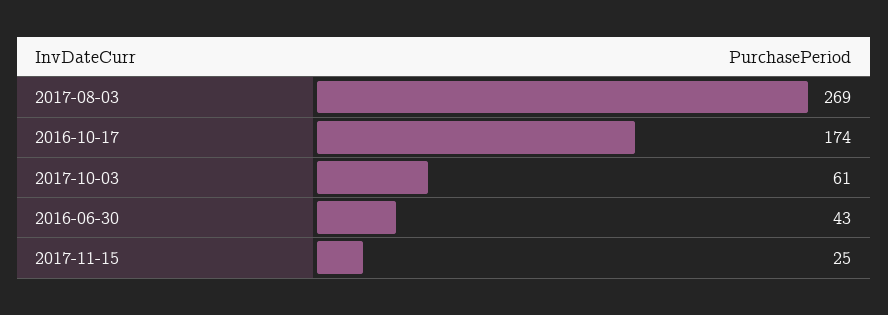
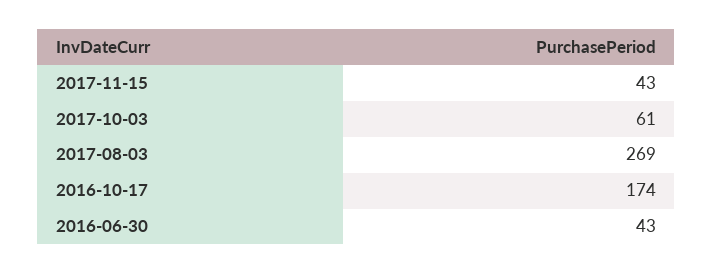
2017-11-15: 25 -> 43

